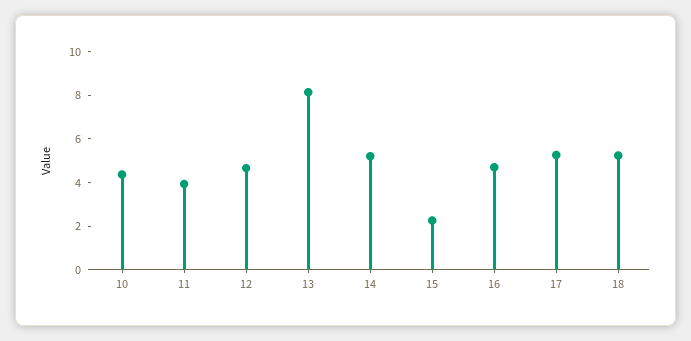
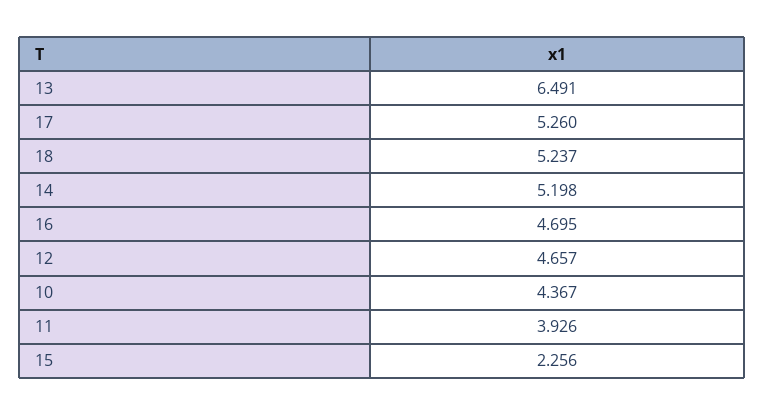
13: 8 -> 6.491

